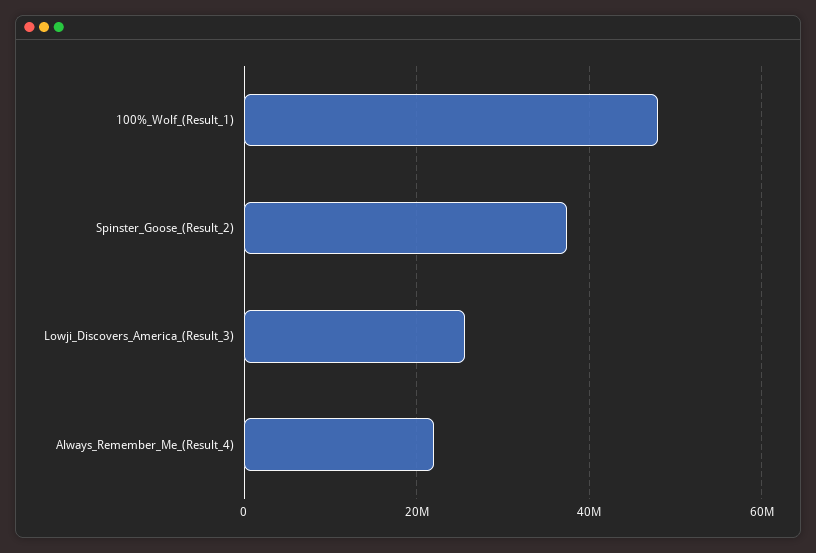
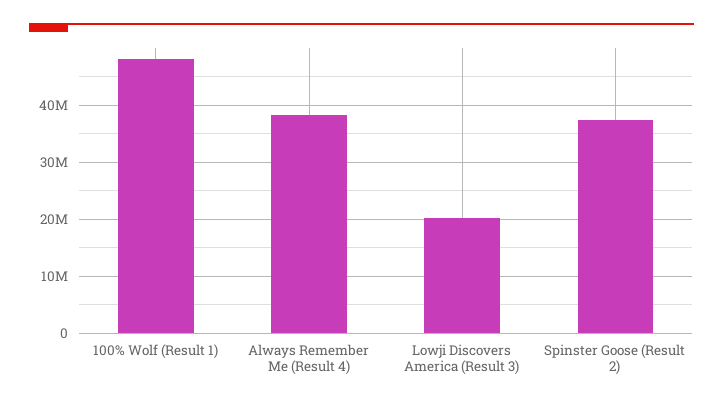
Lowji_Discovers_America_(Result_3): 26000000 -> 20000000
Always_Remember_Me_(Result_4): 22000000 -> 38000000

